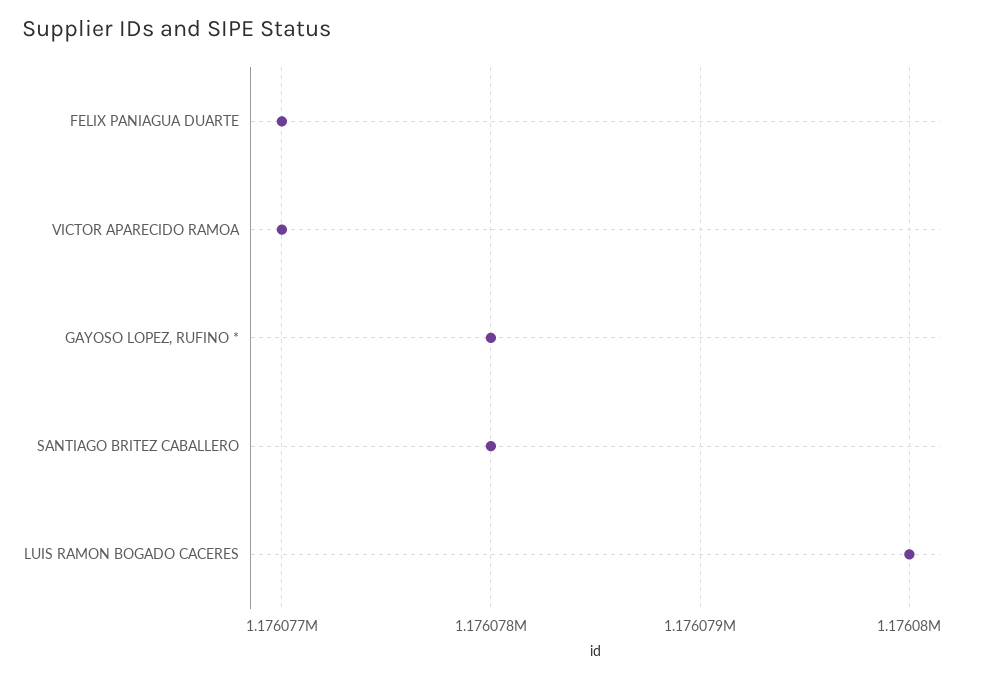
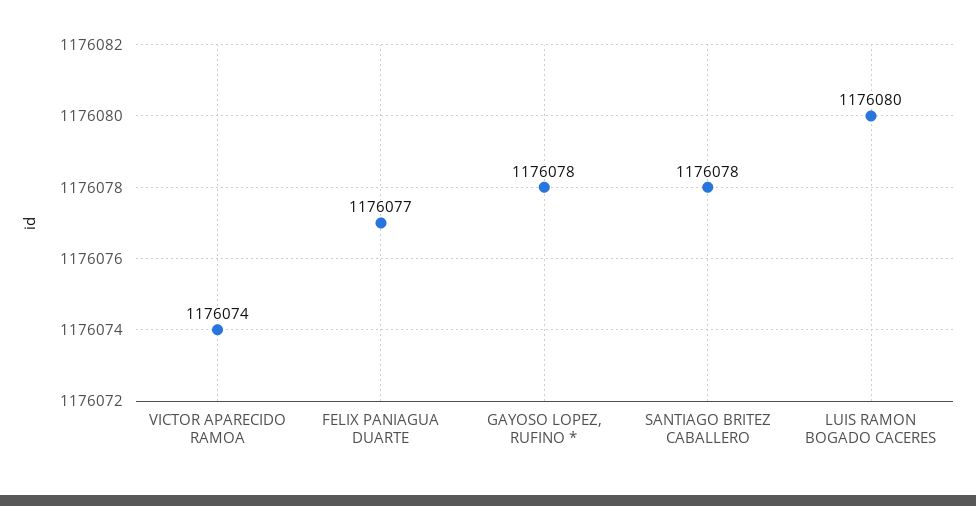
VICTOR APARECIDO RAMOA: 1176077 -> 1176074

